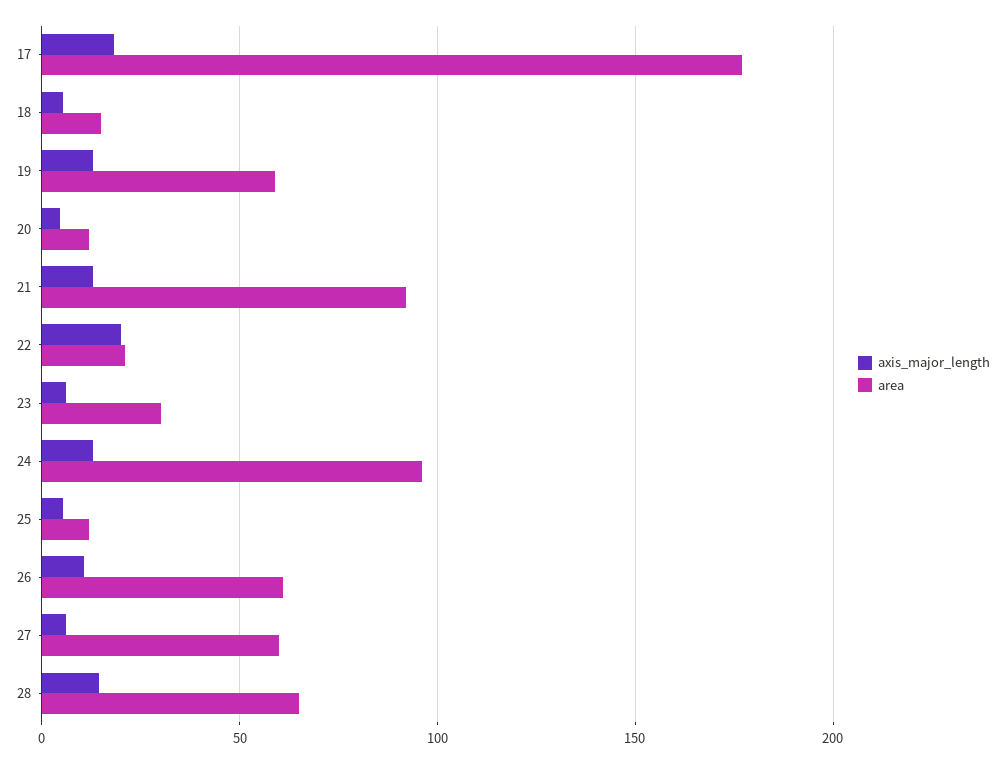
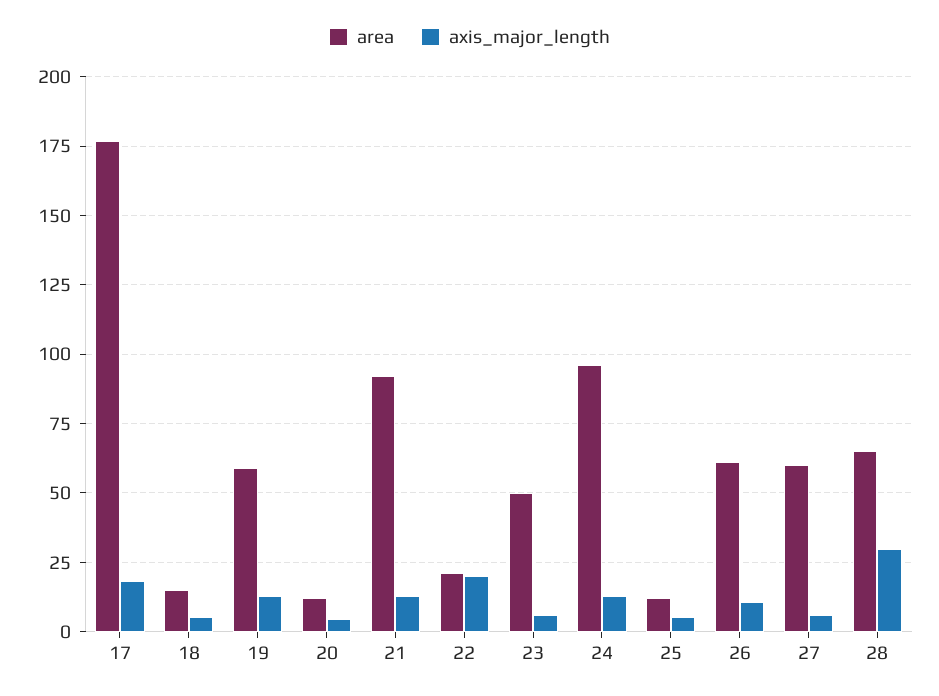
area, 23: 30 -> 50
axis_major_length, 28: 15 -> 30

